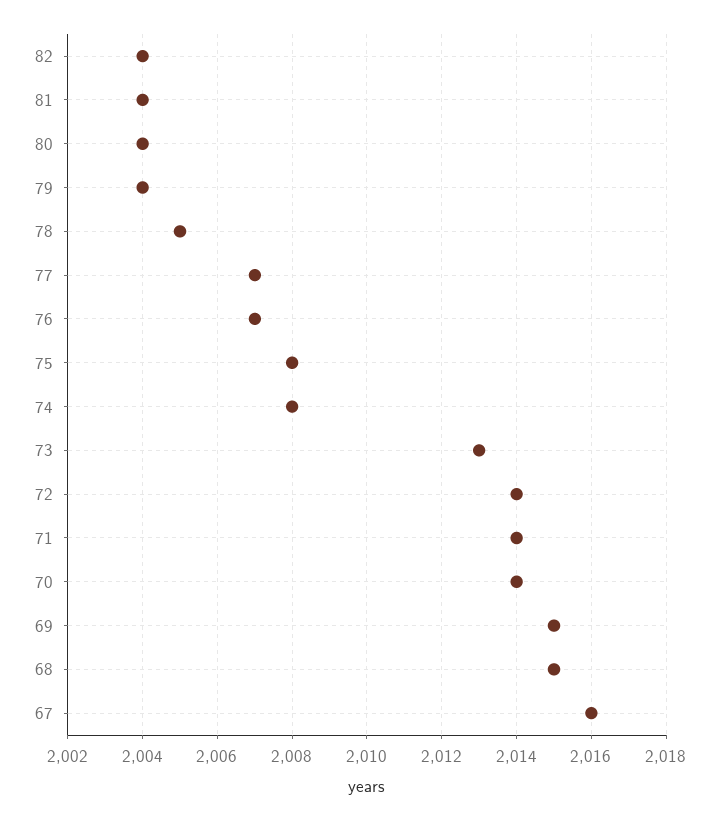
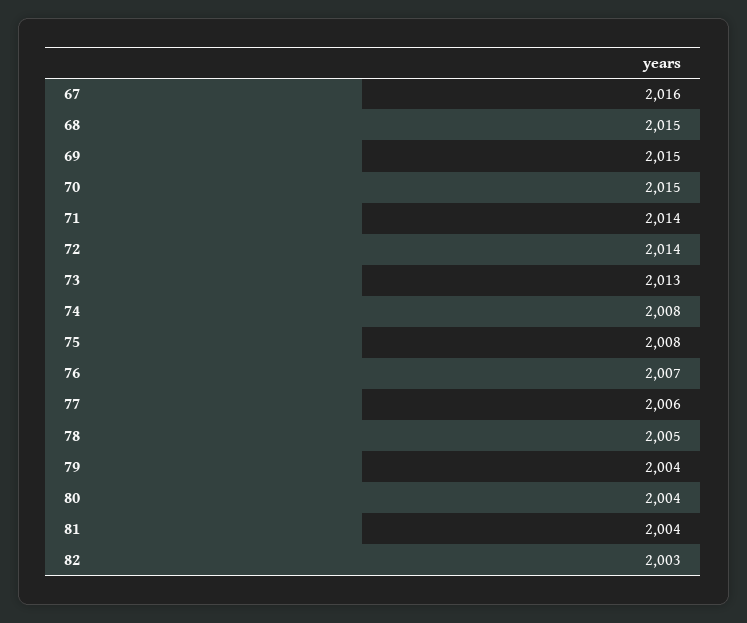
82: 2004 -> 2003
77: 2007 -> 2006
70: 2014 -> 2015

